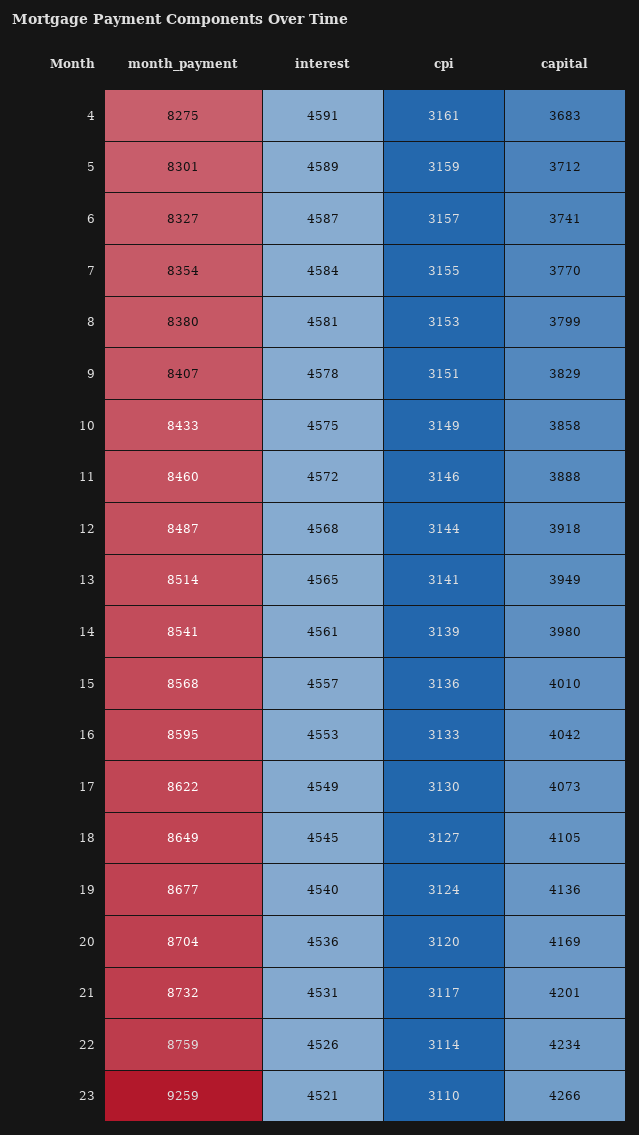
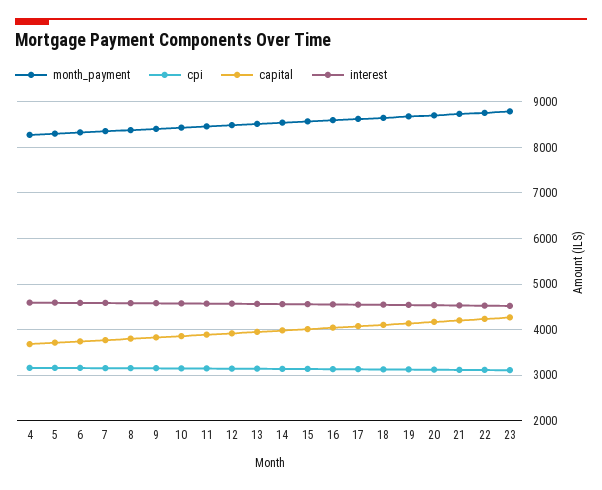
month_payment, 23: 9259 -> 8800

